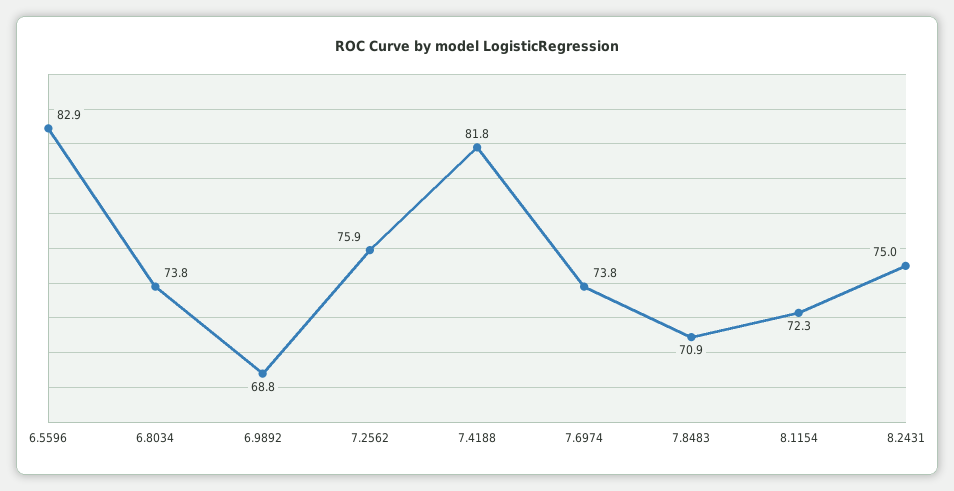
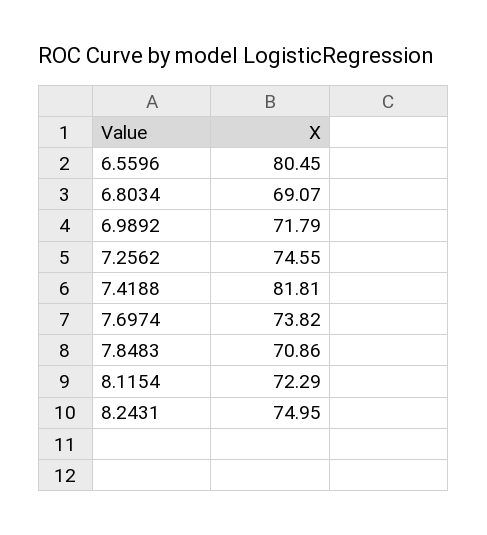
6.5596: 82.9 -> 80.45
6.8034: 73.8 -> 69.07
6.9892: 68.8 -> 71.79
7.2562: 75.9 -> 74.55

